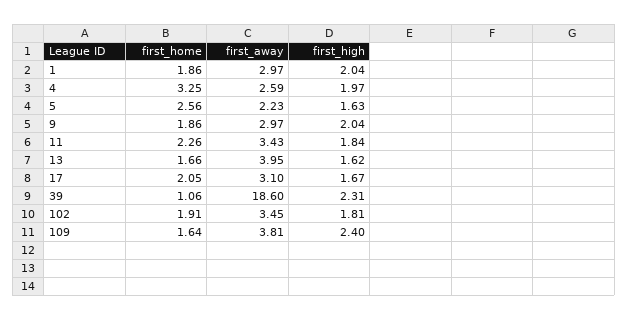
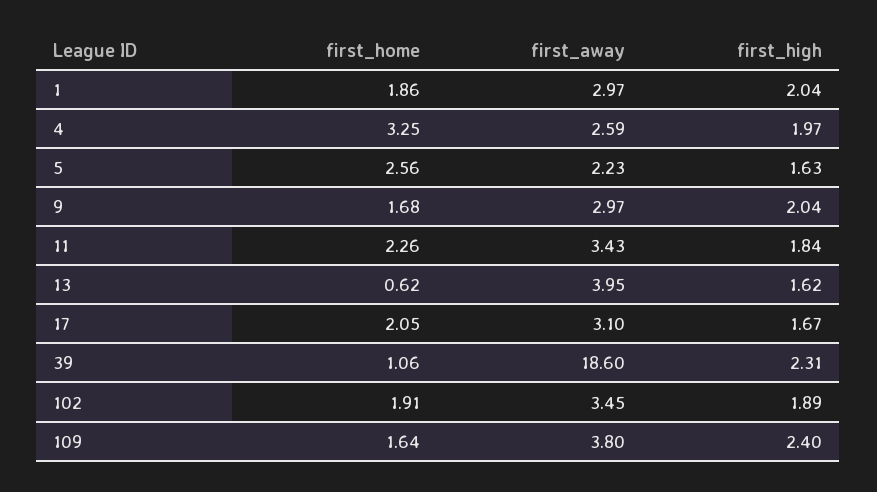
first_home, 9: 1.86 -> 1.68
first_home, 13: 1.66 -> 0.62
first_high, 102: 1.81 -> 1.89
first_away, 109: 3.81 -> 3.8

